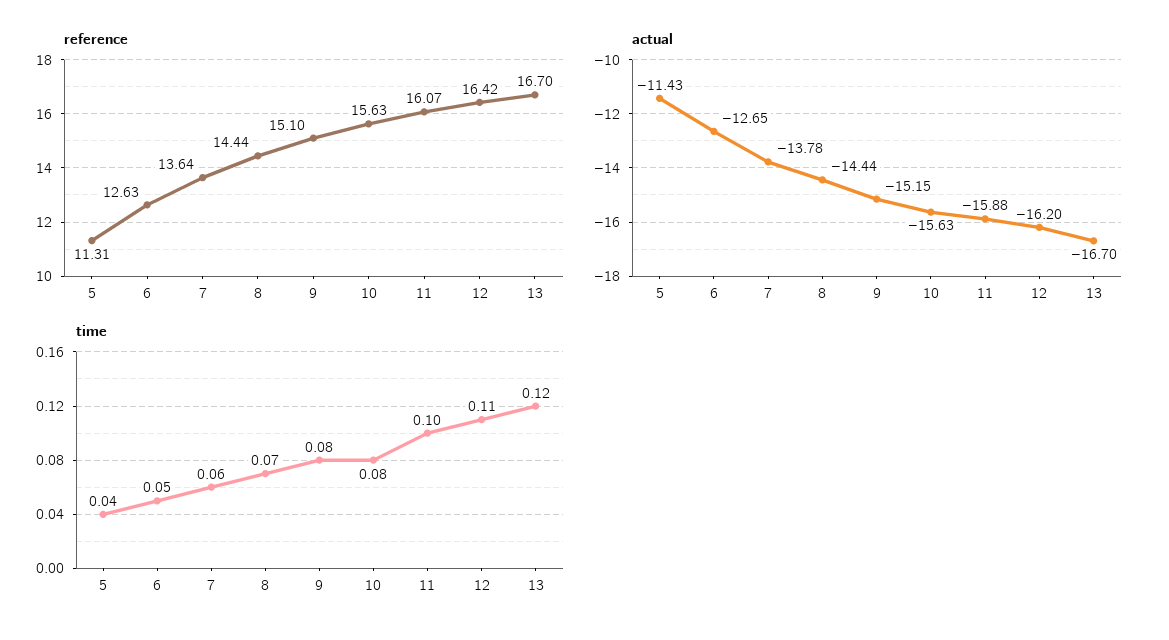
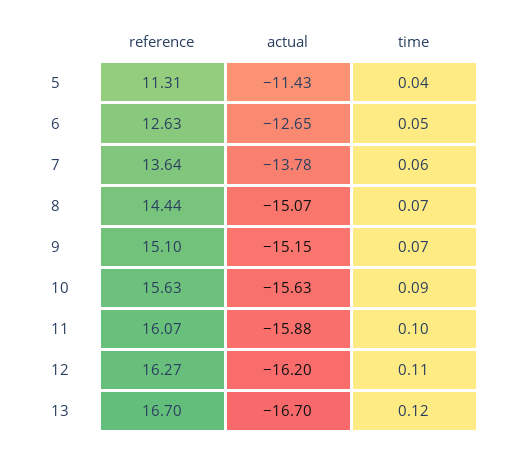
reference, 12: 16.42 -> 16.27
actual, 8: -14.44 -> -15.07
time, 9: 0.08 -> 0.07
time, 10: 0.08 -> 0.09

